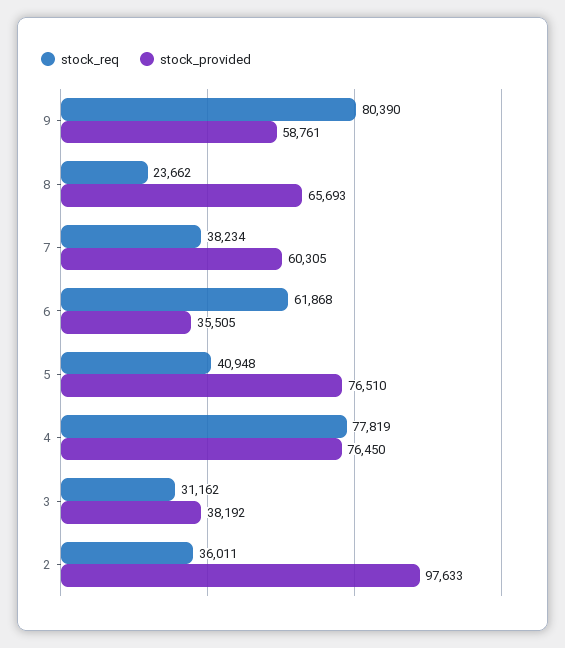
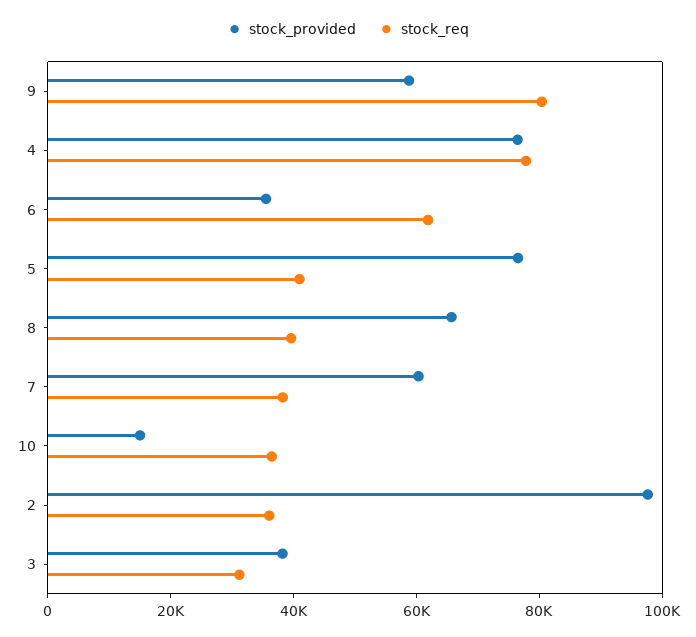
stock_req, 8: 23662 -> 40000
stock_provided, 10: none -> 15000
stock_req, 10: none -> 35000

